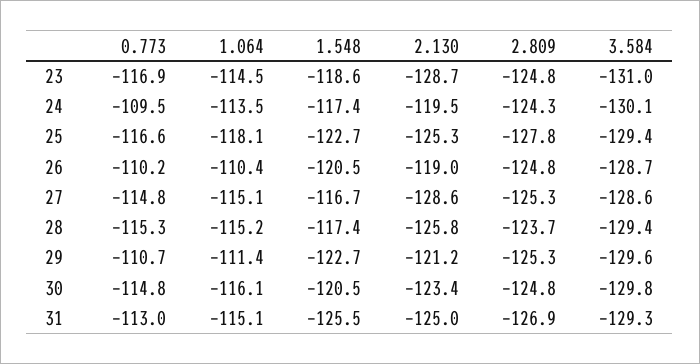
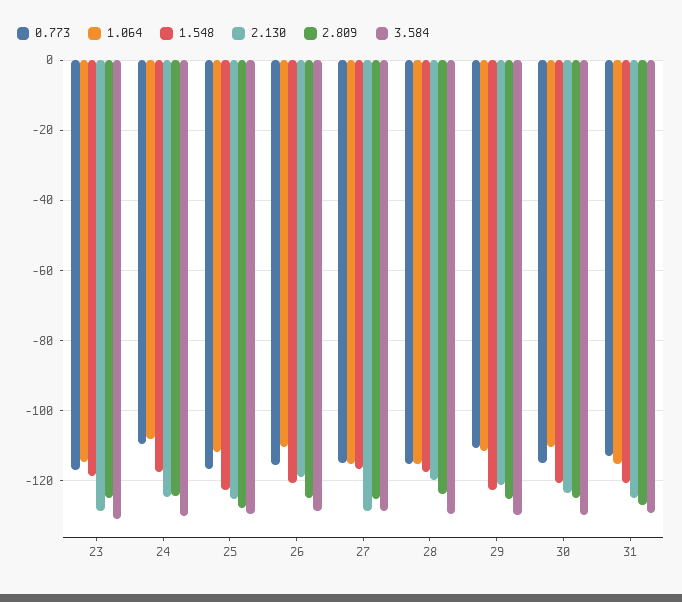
1.064, 24: -113.5 -> -108
2.130, 24: -119.5 -> -124
1.064, 25: -118.1 -> -112
0.773, 26: -110.2 -> -116
2.130, 28: -125.8 -> -120
1.064, 30: -116.1 -> -110
1.548, 31: -125.5 -> -120

